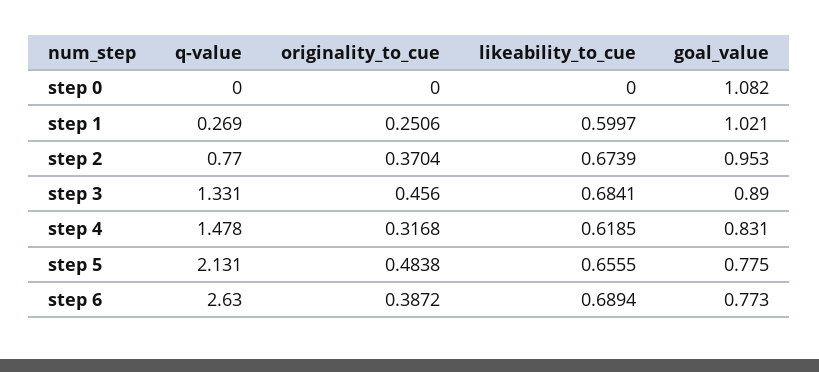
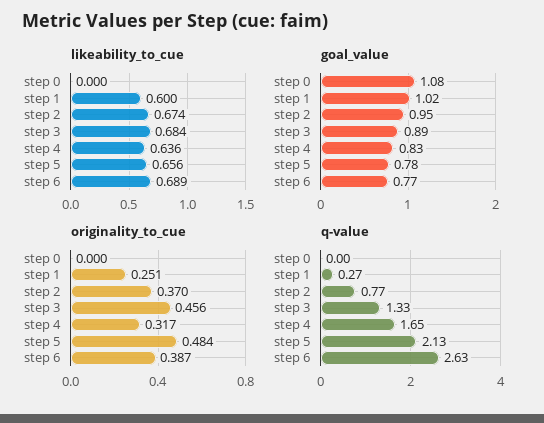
q-value, step 4: 1.478 -> 1.65
likeability_to_cue, step 4: 0.6185 -> 0.636

